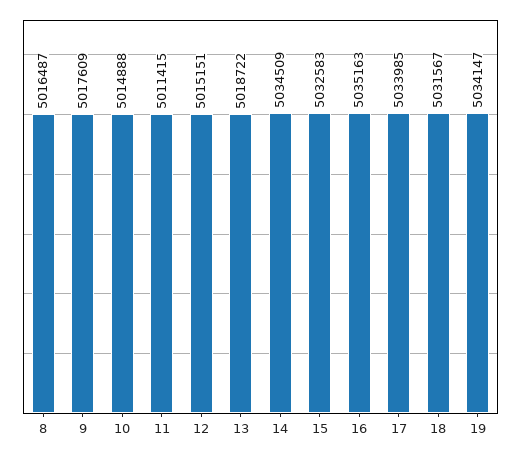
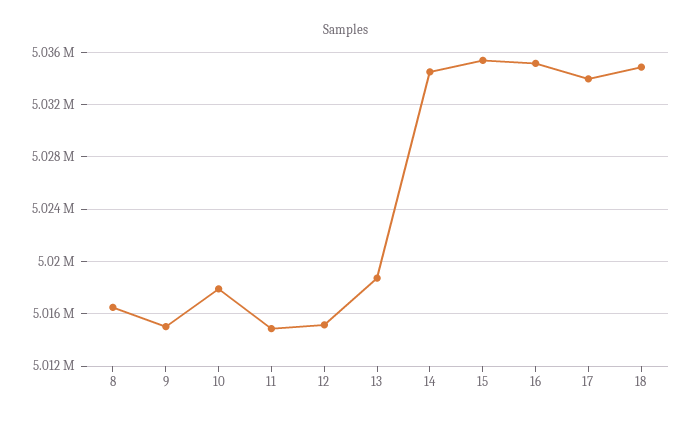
9: 5017609 -> 5015000
10: 5014888 -> 5018000
11: 5011415 -> 5015000
15: 5032583 -> 5035500
18: 5031567 -> 5035000
19: 5034147 -> none

